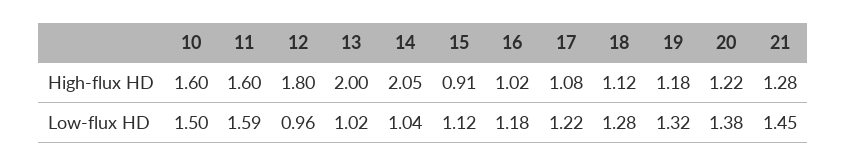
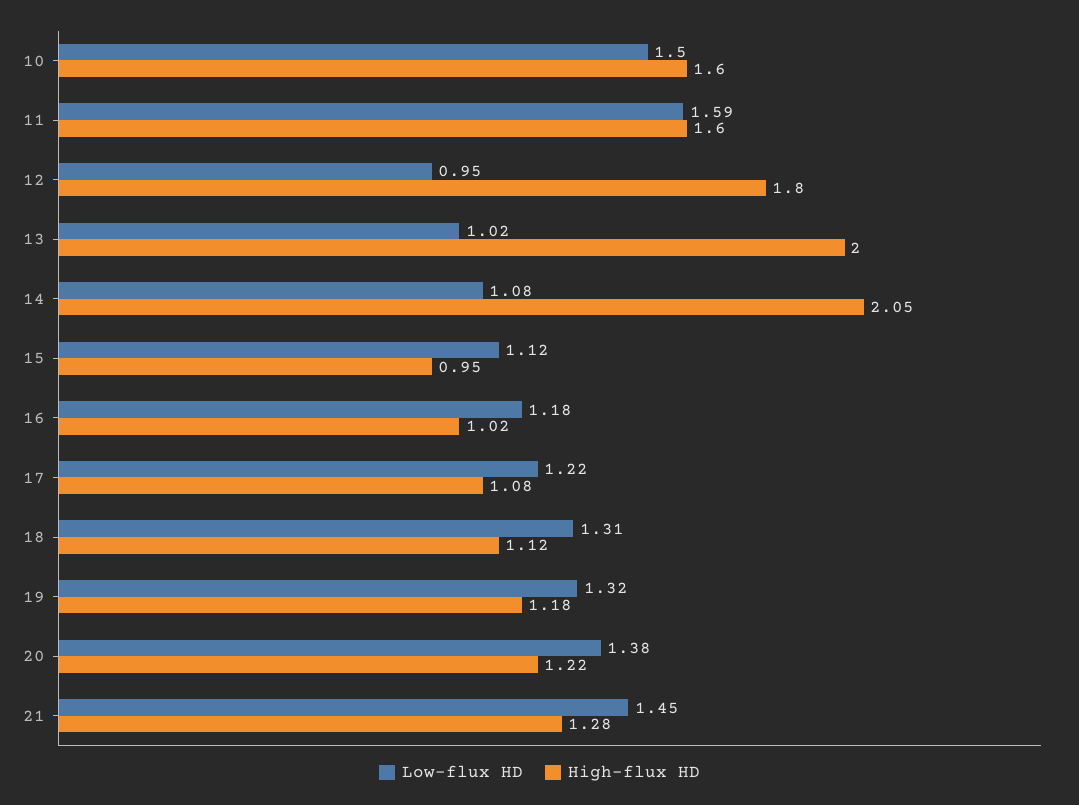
High-flux HD, 15: 0.91 -> 0.95
Low-flux HD, 12: 0.96 -> 0.95
Low-flux HD, 14: 1.04 -> 1.08
Low-flux HD, 18: 1.28 -> 1.31

